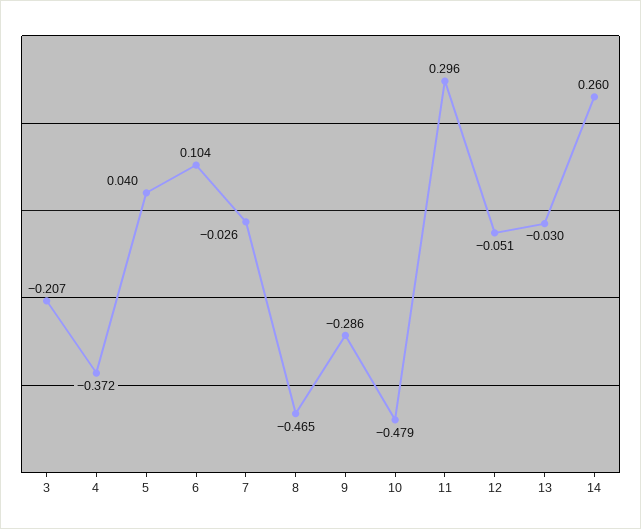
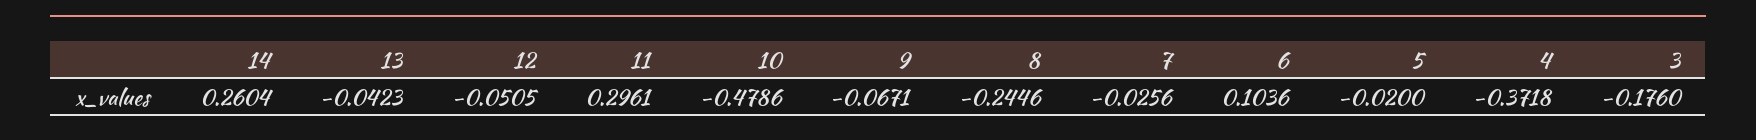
3: -0.207 -> -0.176
5: 0.04 -> -0.02
8: -0.465 -> -0.2446
9: -0.286 -> -0.0671
13: -0.03 -> -0.0423

